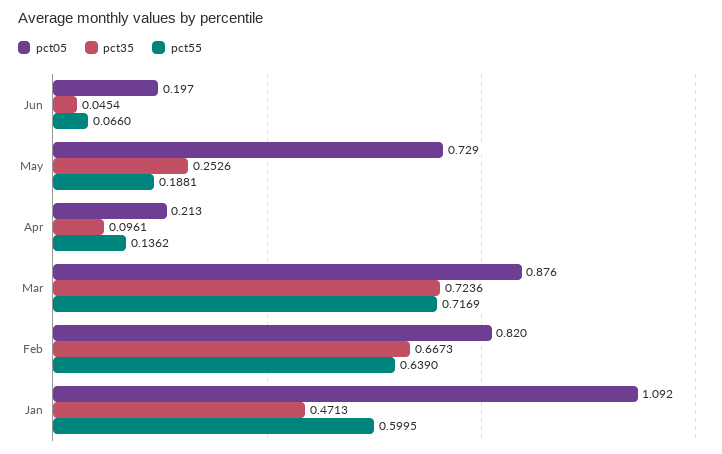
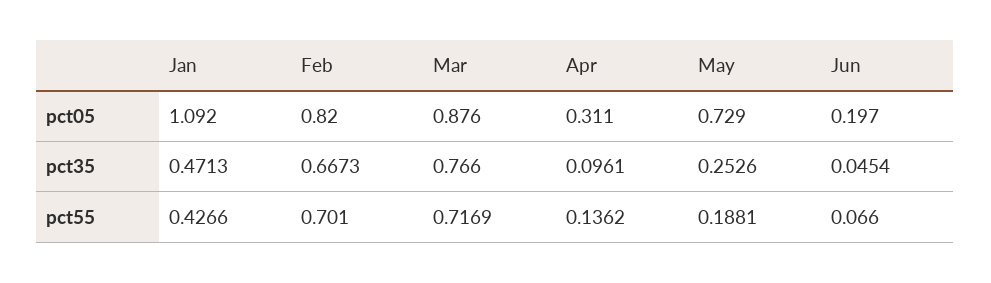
pct05, Apr: 0.213 -> 0.311
pct35, Mar: 0.7236 -> 0.766
pct55, Feb: 0.639 -> 0.701
pct55, Jan: 0.5995 -> 0.4266

